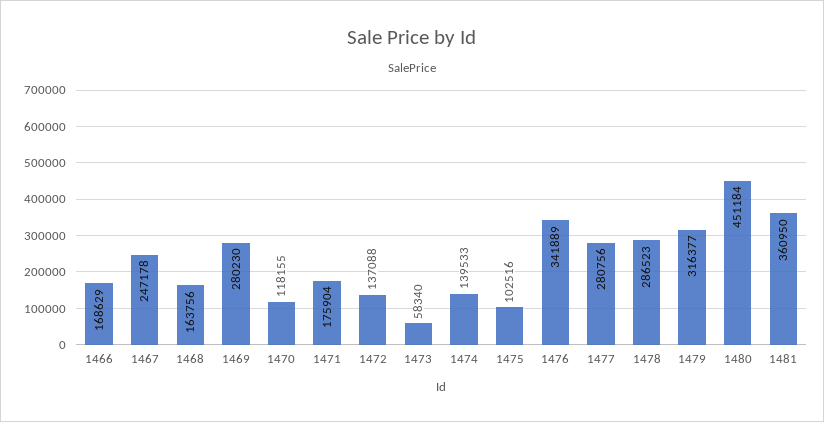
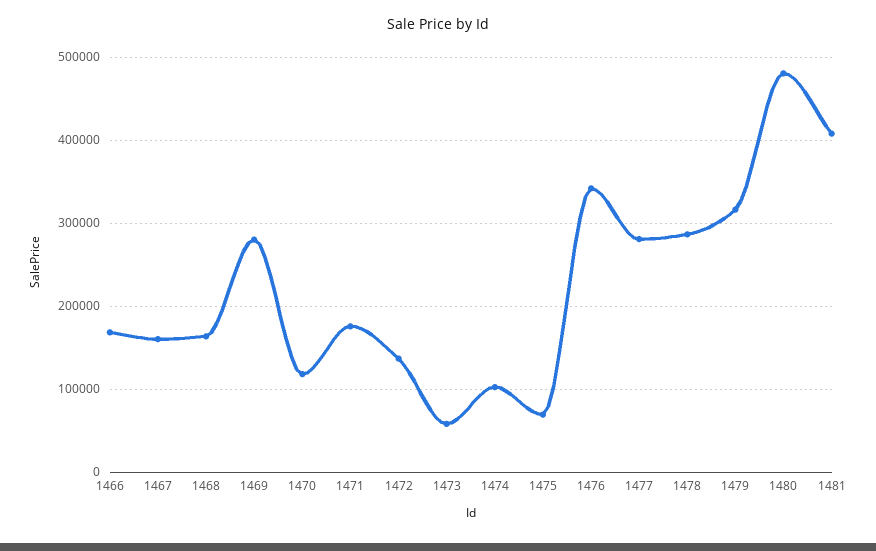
1467: 247178 -> 160000
1474: 139533 -> 100000
1475: 102516 -> 70000
1480: 451184 -> 480000
1481: 360950 -> 410000

